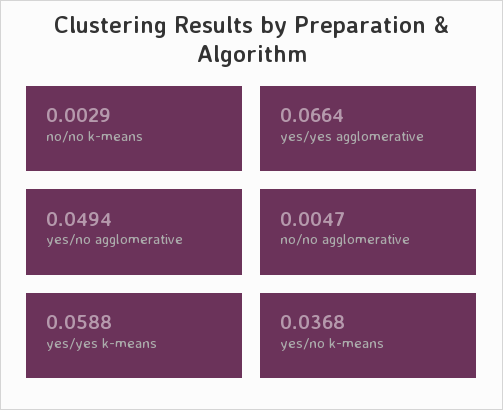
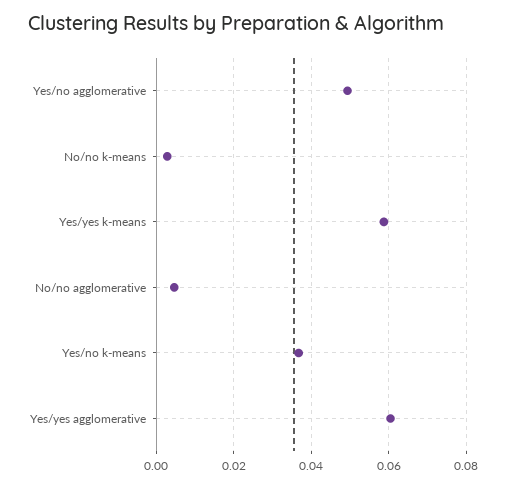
yes/yes agglomerative: 0.0664 -> 0.06

